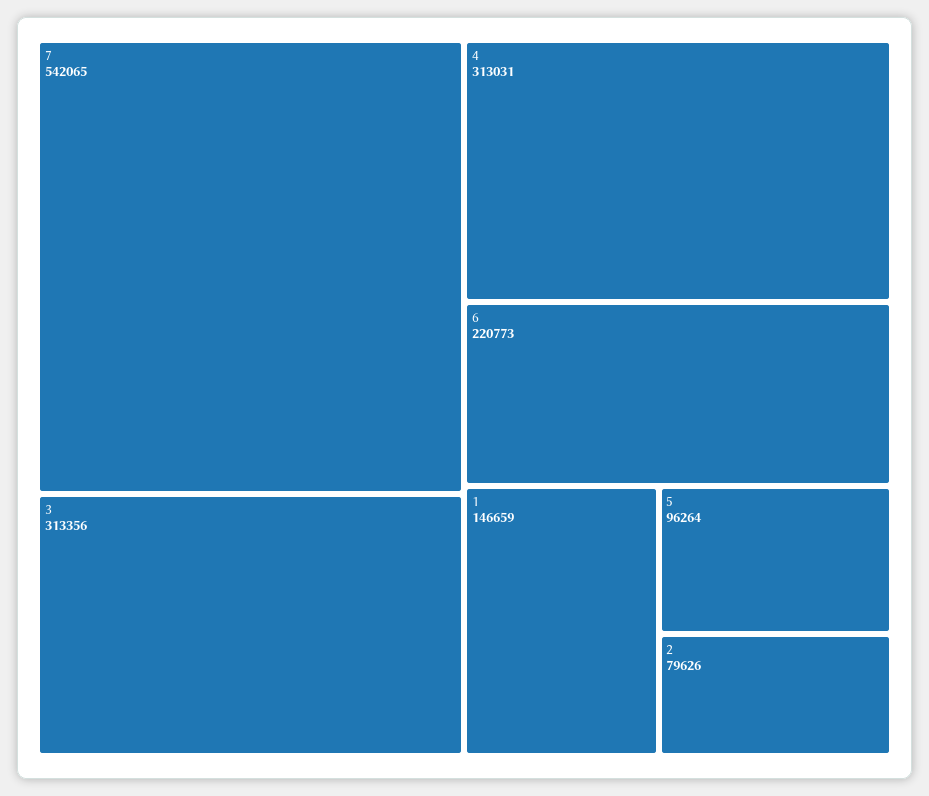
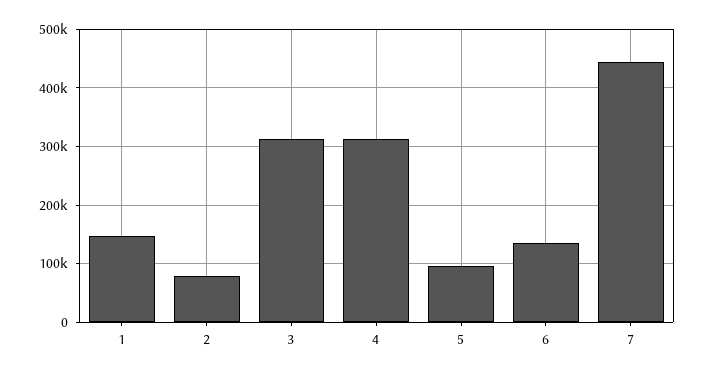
7: 542065 -> 440000
6: 220773 -> 140000

